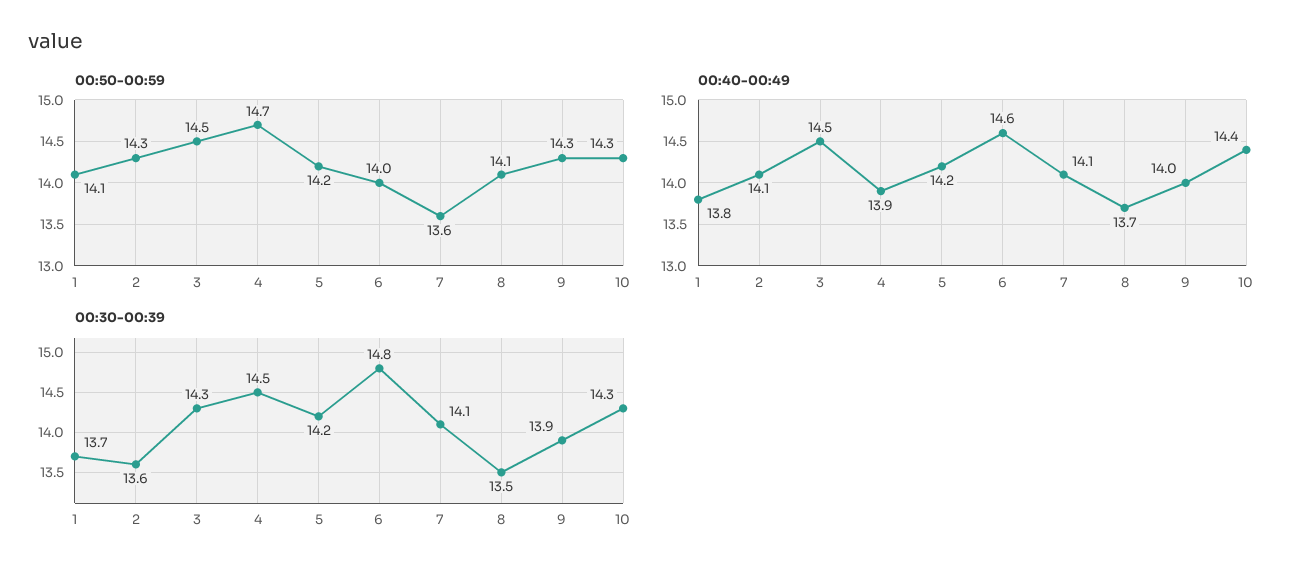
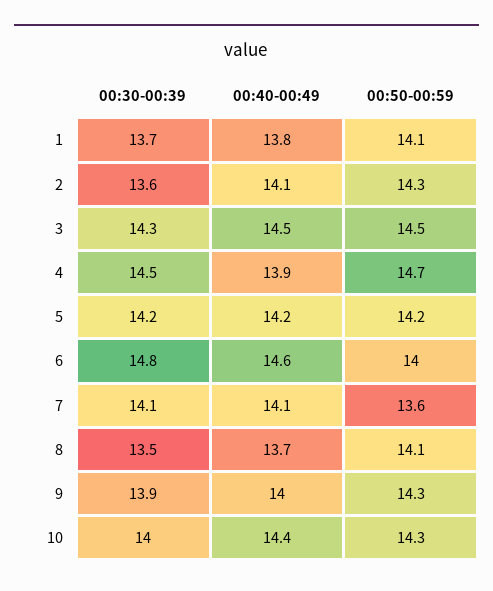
00:30-00:39, 10: 14.3 -> 14

